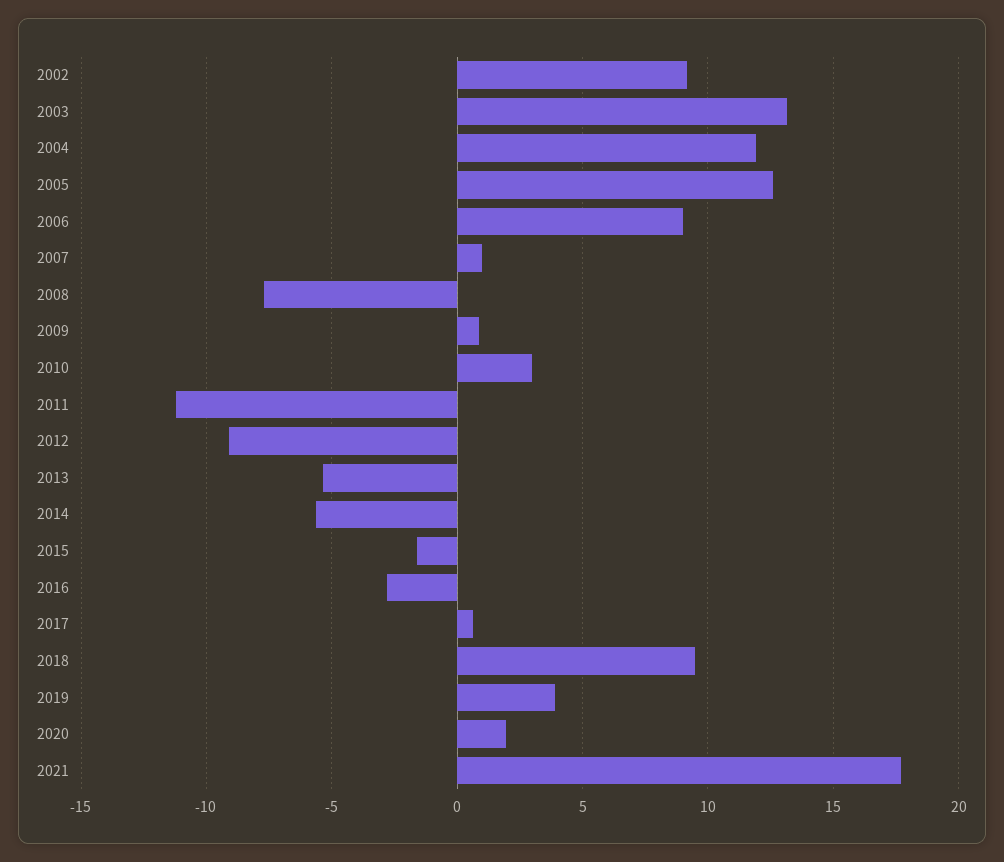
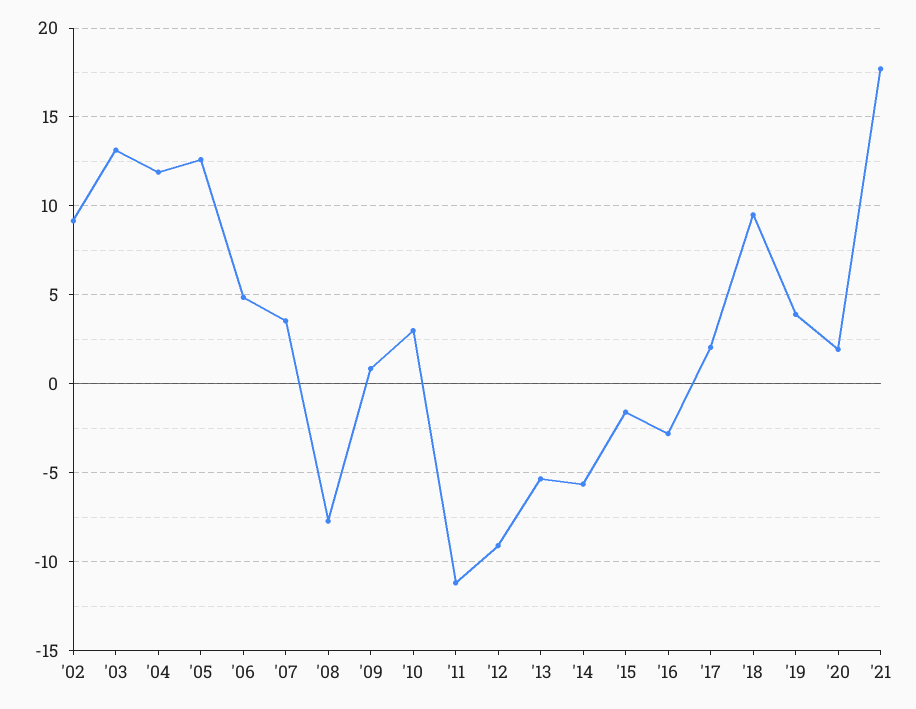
2006: 9 -> 5
2007: 1 -> 3.5
2017: 0.5 -> 2

